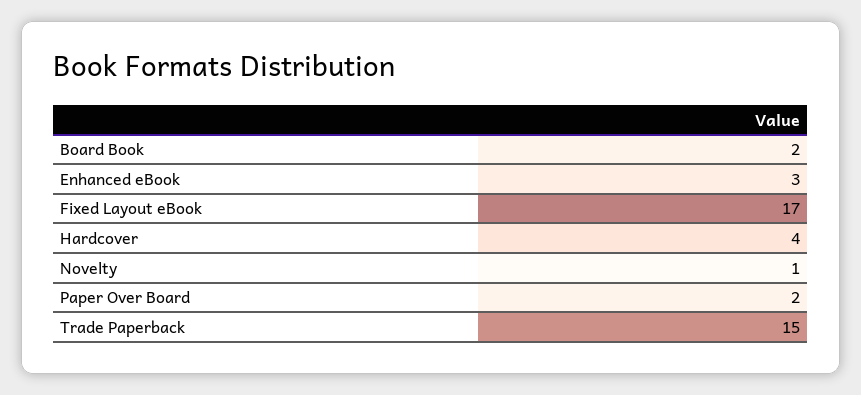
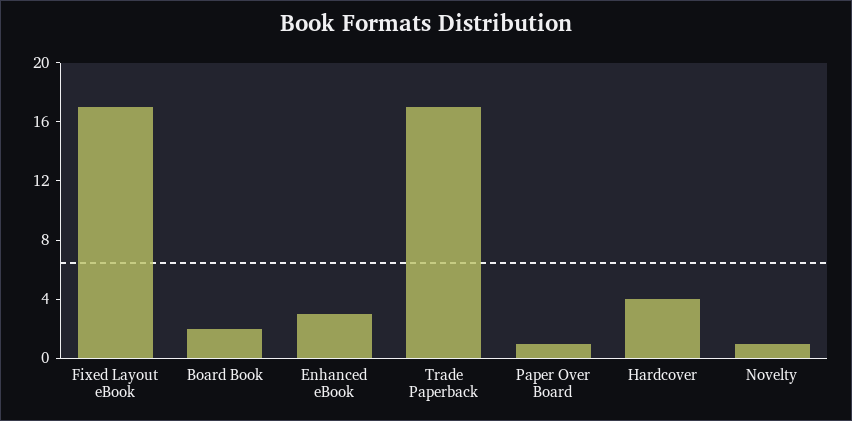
Paper Over Board: 2 -> 1
Trade Paperback: 15 -> 17

